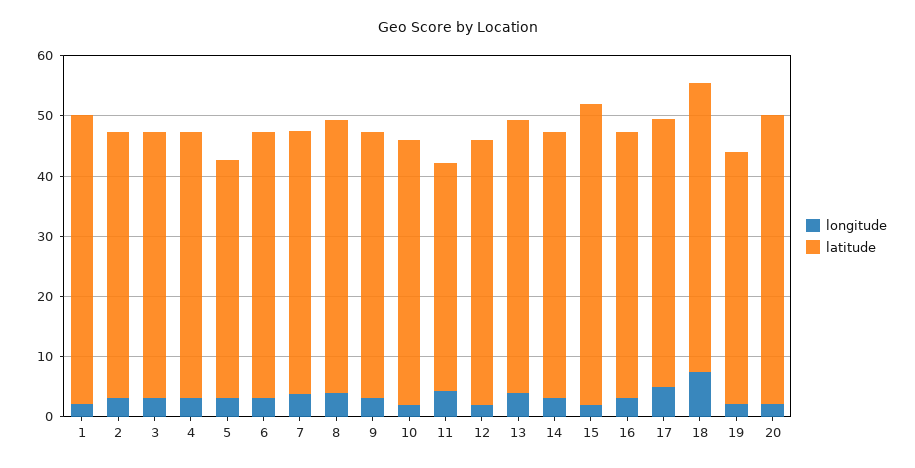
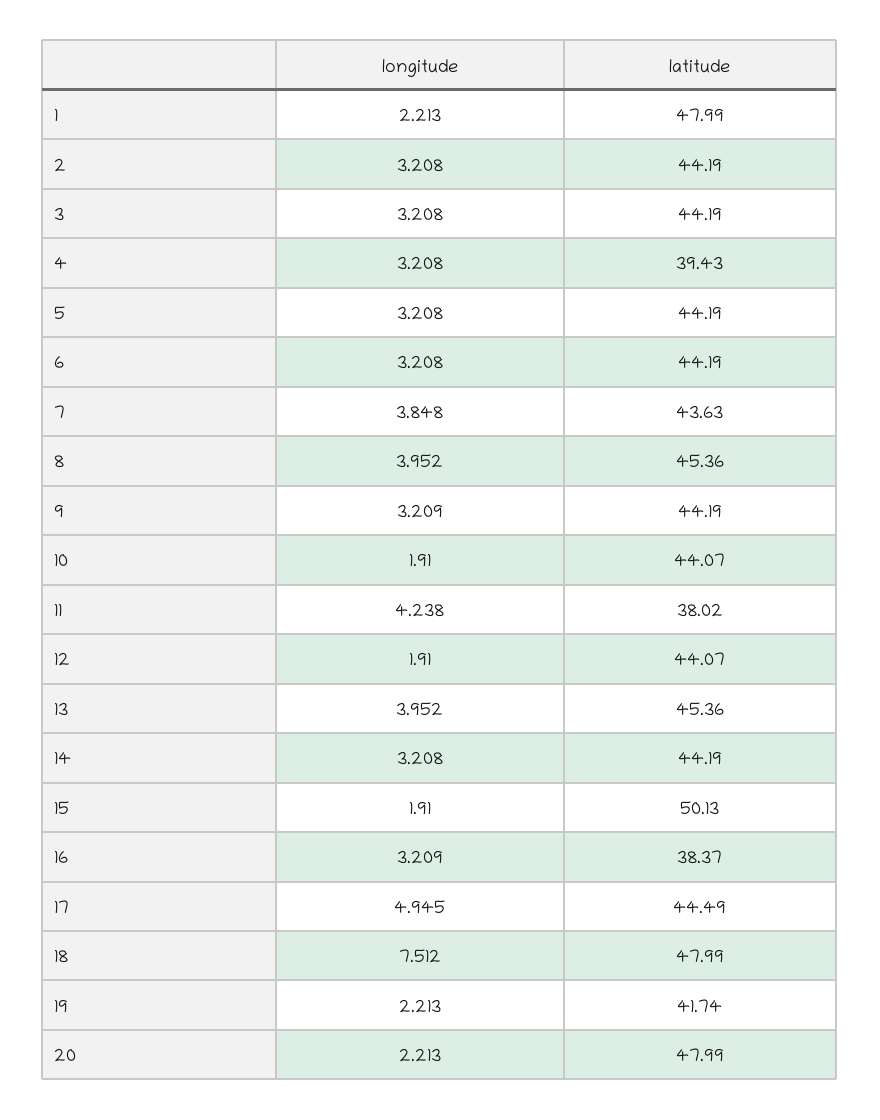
latitude, 4: 44 -> 39.43
latitude, 5: 40 -> 44.19
latitude, 16: 44 -> 38.37

